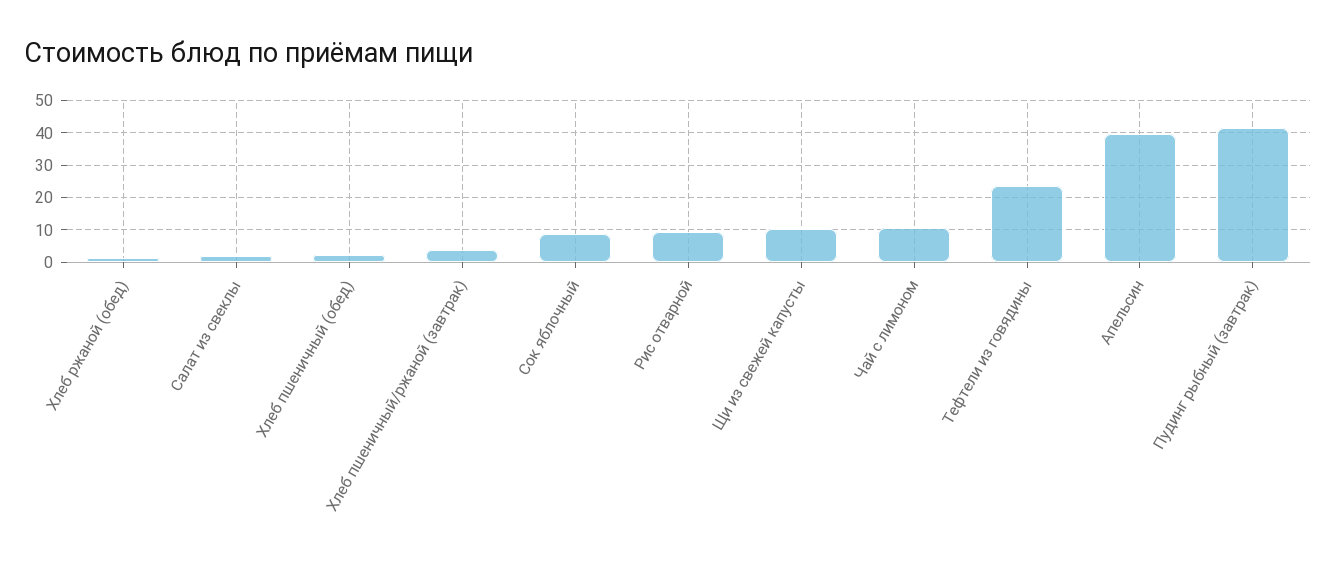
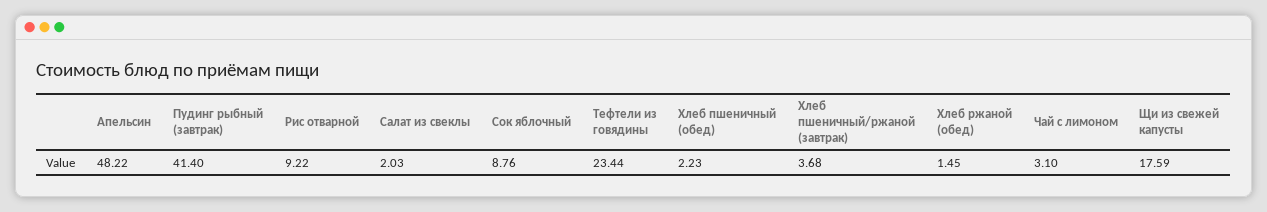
Щи из свежей капусты: 10 -> 17.59
Чай с лимоном: 10 -> 3.1
Апельсин: 40 -> 48.22

